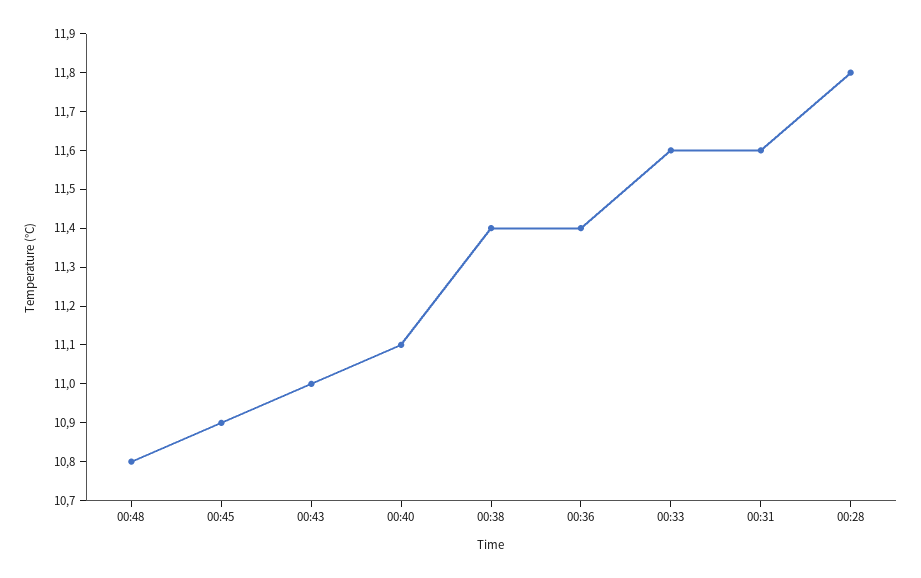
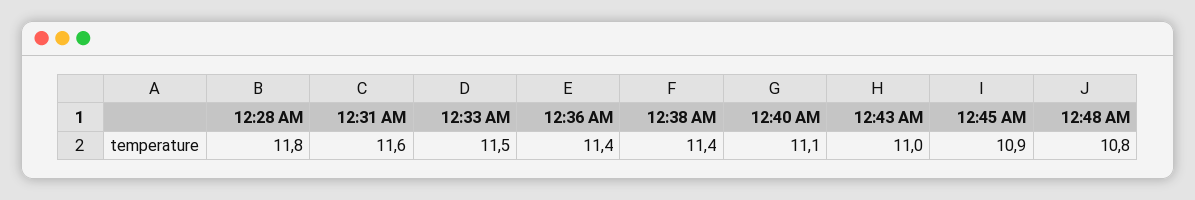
00:33: 11.6 -> 11.5

